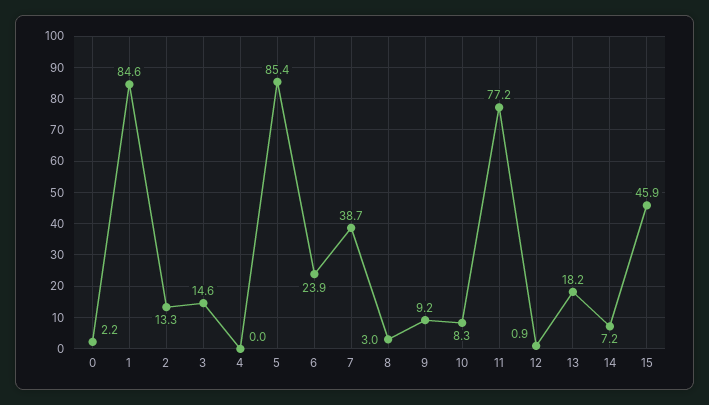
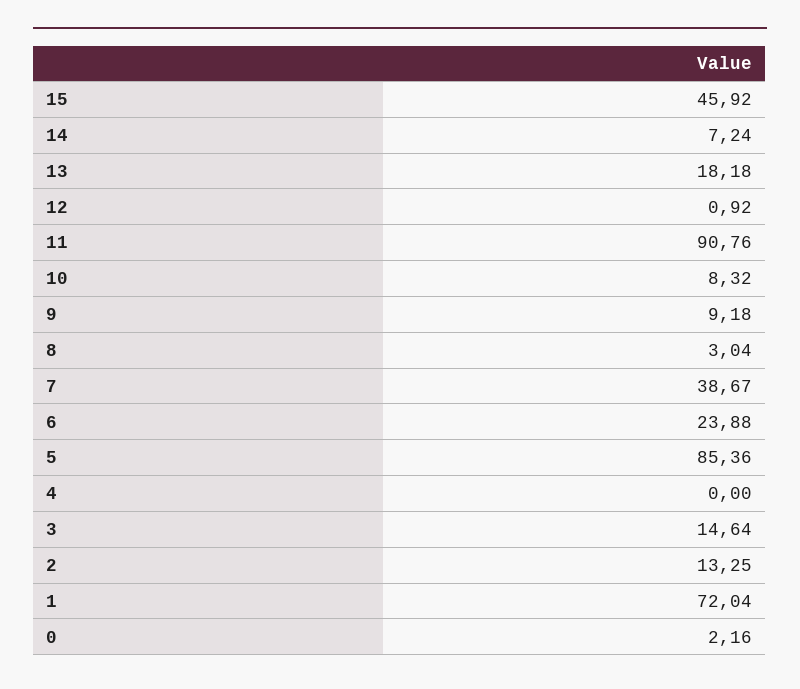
1: 84.6 -> 72.04
11: 77.2 -> 90.76

